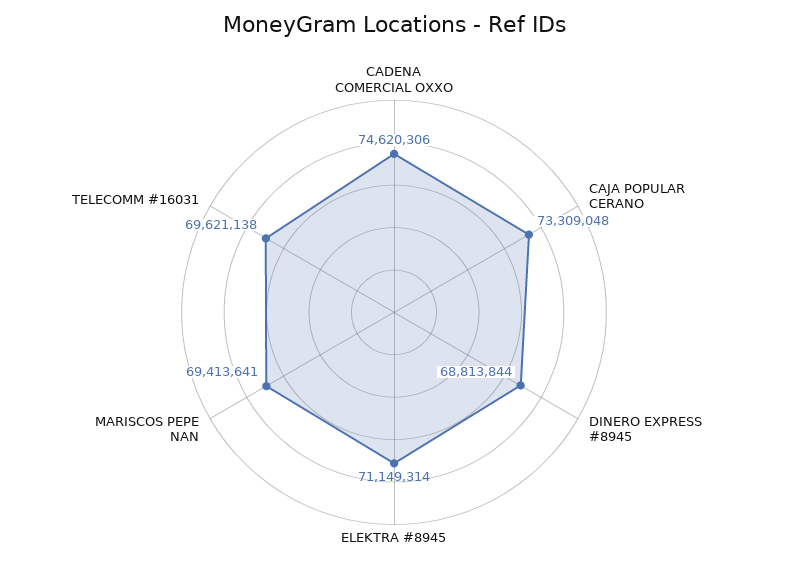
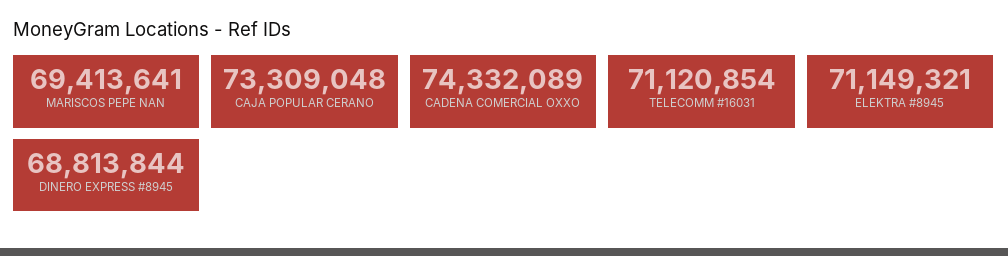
CADENA COMERCIAL OXXO: 74620306 -> 74332089
ELEKTRA #8945: 71149314 -> 71149321
TELECOMM #16031: 69621138 -> 71120854

